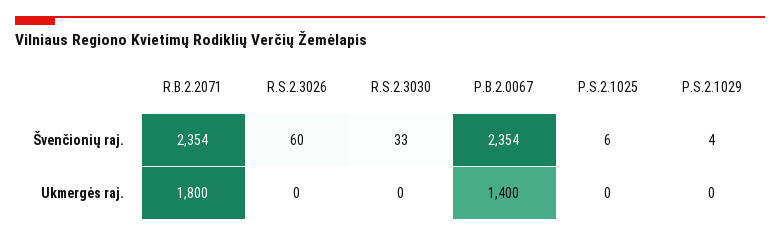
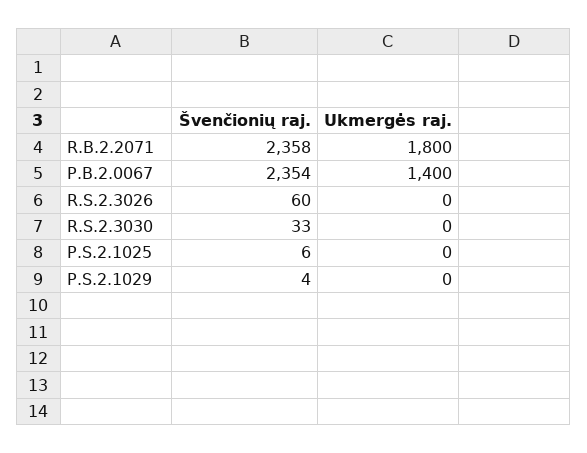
R.B.2.2071, Švenčionių raj.: 2354 -> 2358

